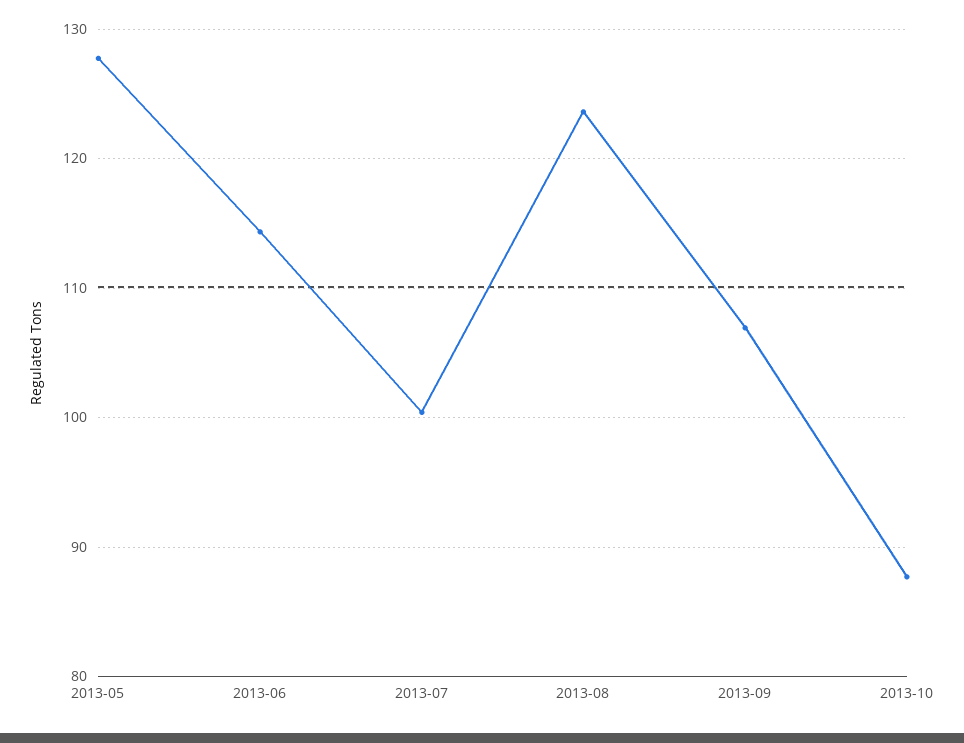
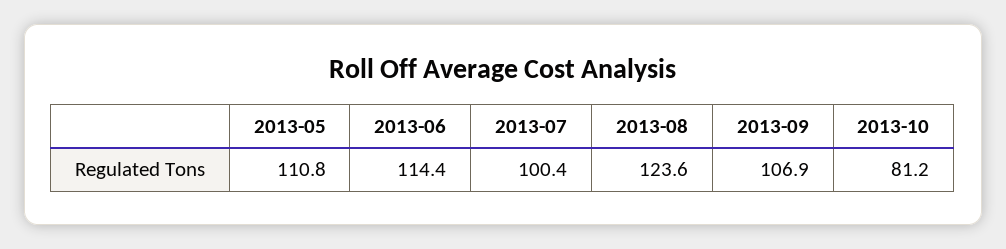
2013-05: 128 -> 110.8
2013-10: 88 -> 81.2

